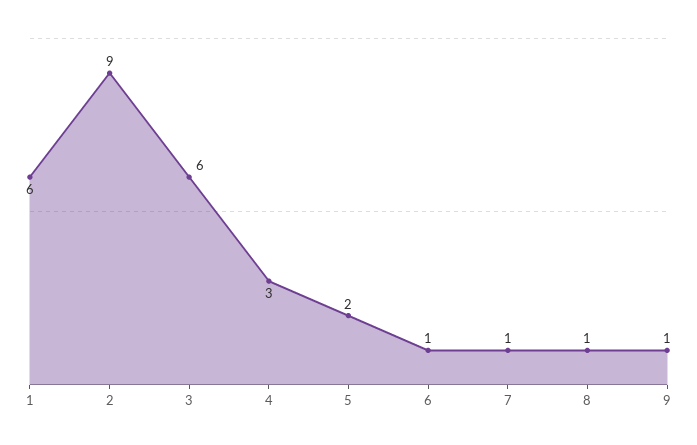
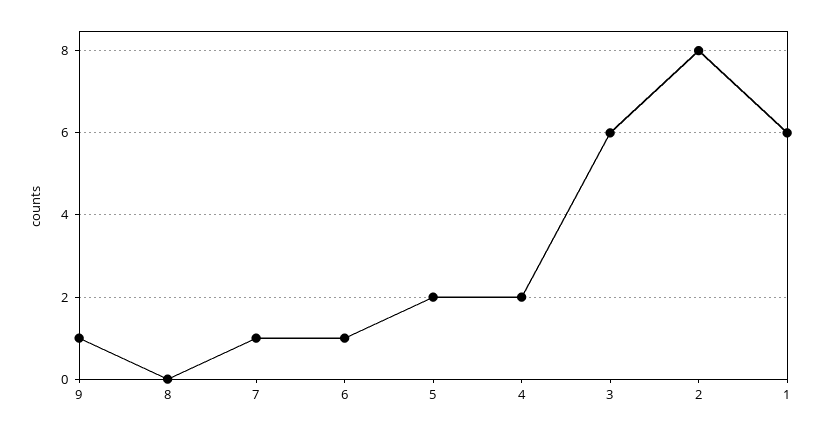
2: 9 -> 8
4: 3 -> 2
8: 1 -> 0

